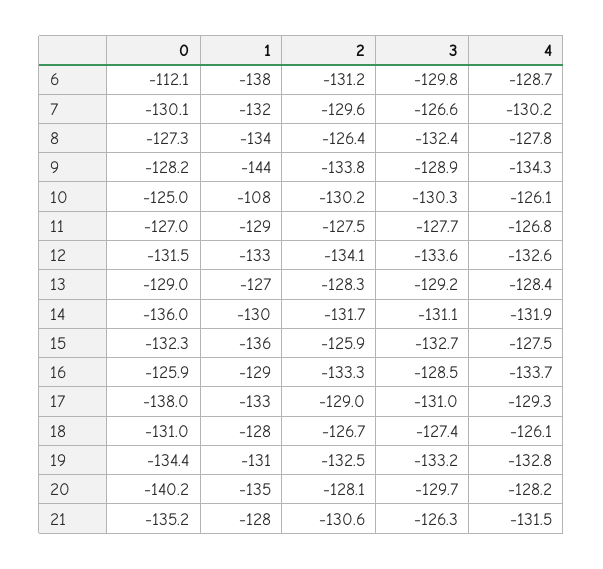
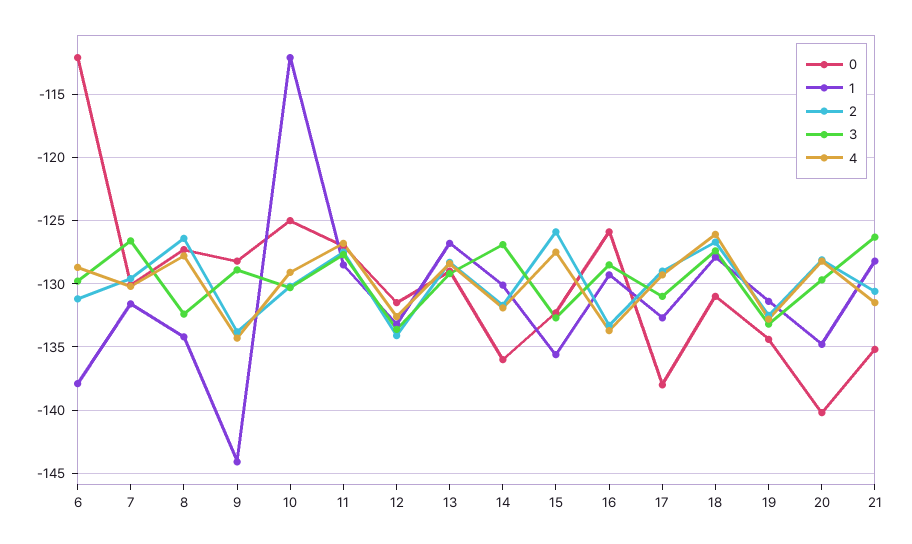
1, 10: -108 -> -112
4, 10: -126.1 -> -129
3, 14: -131.1 -> -127

